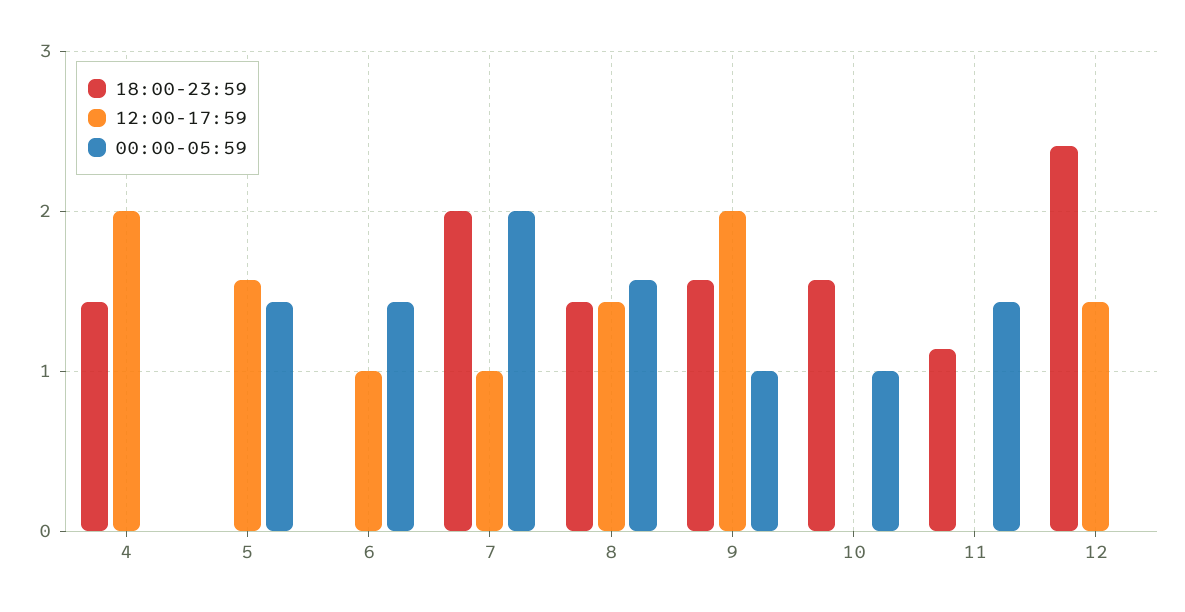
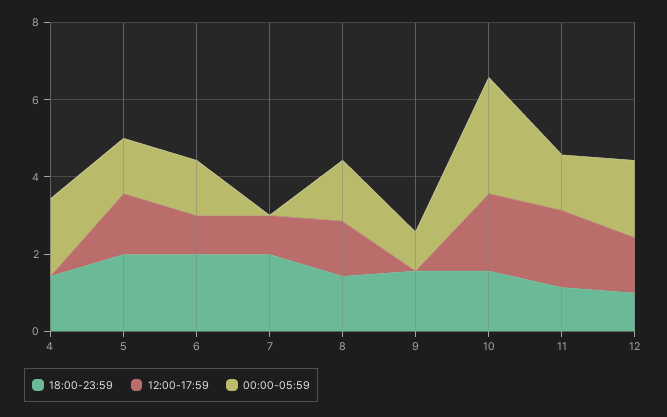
12:00-17:59, 4: 2 -> 0
00:00-05:59, 4: 0 -> 2
18:00-23:59, 5: 0 -> 2
18:00-23:59, 6: 0 -> 2
00:00-05:59, 7: 2 -> 0
12:00-17:59, 9: 2 -> 0
12:00-17:59, 10: 0 -> 2
00:00-05:59, 10: 1 -> 3
12:00-17:59, 11: 0 -> 2
18:00-23:59, 12: 2.4 -> 1
00:00-05:59, 12: 0 -> 2

